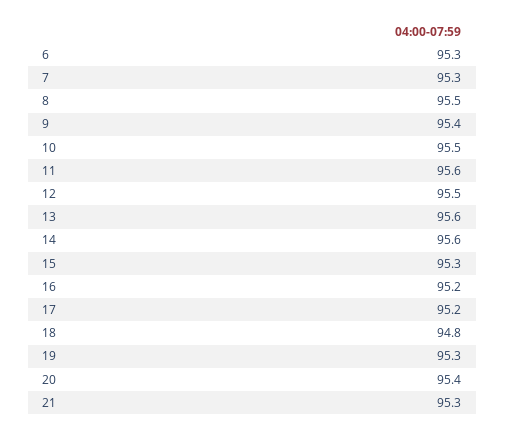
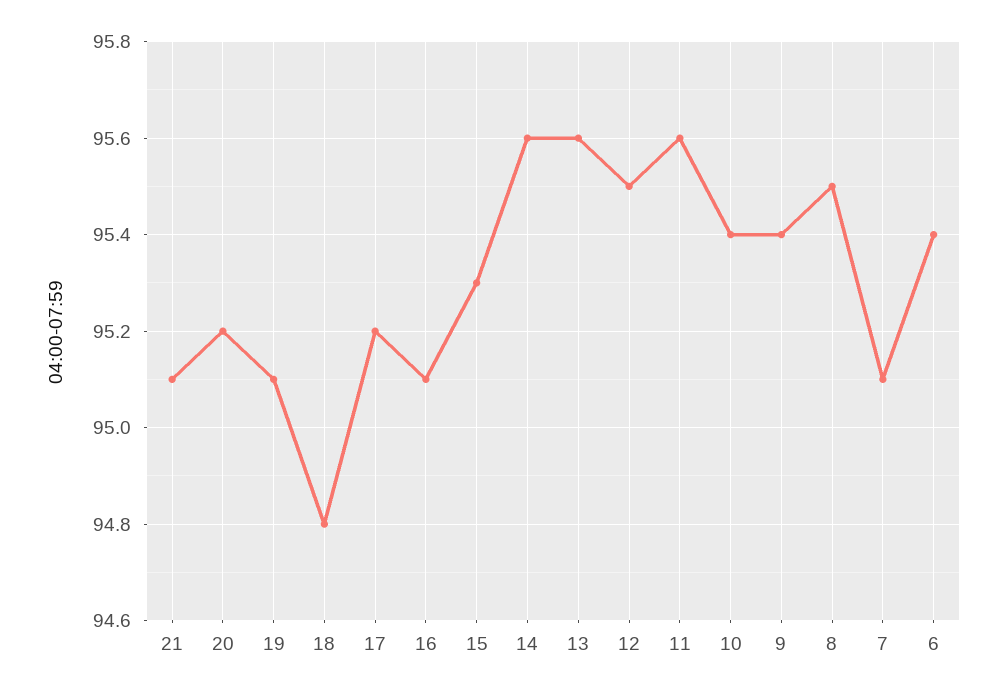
6: 95.3 -> 95.4
7: 95.3 -> 95.1
10: 95.5 -> 95.4
16: 95.2 -> 95.1
19: 95.3 -> 95.1
20: 95.4 -> 95.2
21: 95.3 -> 95.1

